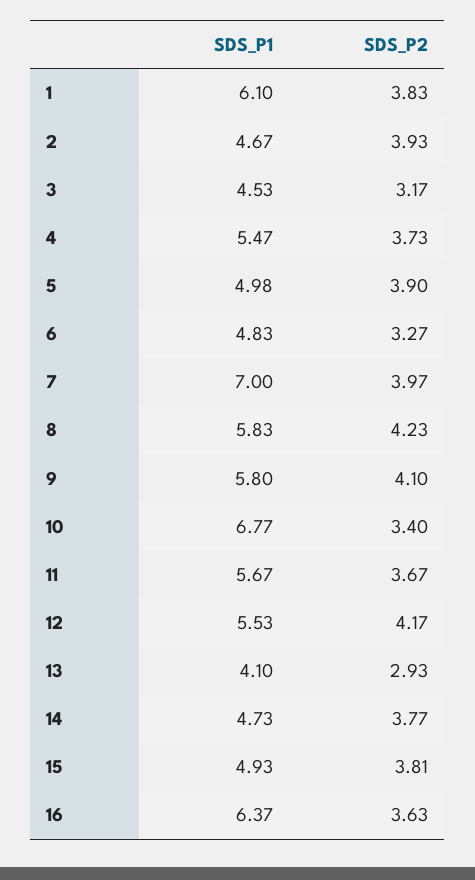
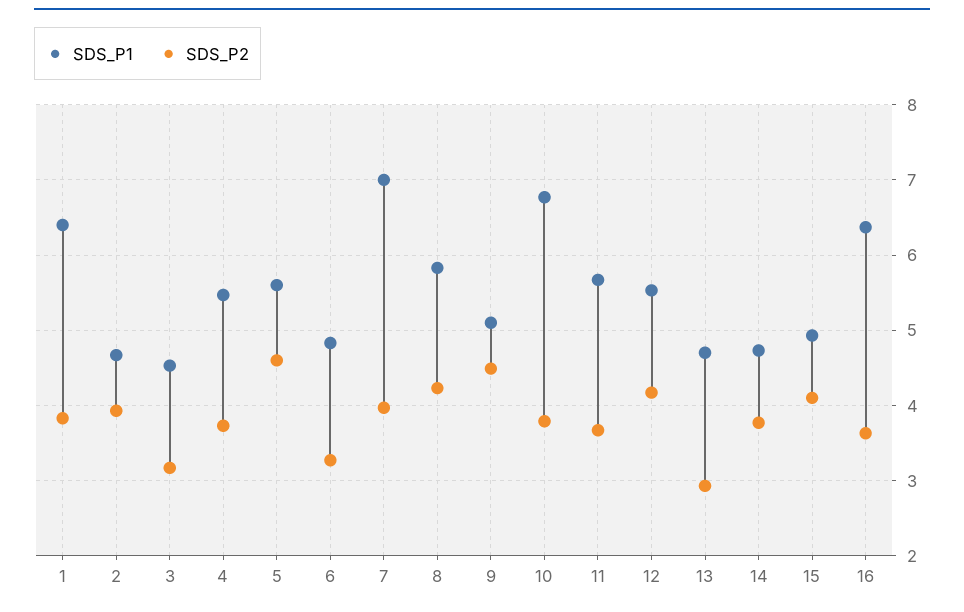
SDS_P1, 1: 6.1 -> 6.4
SDS_P1, 5: 4.98 -> 5.6
SDS_P2, 5: 3.9 -> 4.6
SDS_P1, 9: 5.8 -> 5.1
SDS_P2, 9: 4.1 -> 4.5
SDS_P2, 10: 3.4 -> 3.8
SDS_P1, 13: 4.1 -> 4.7
SDS_P2, 15: 3.81 -> 4.1

